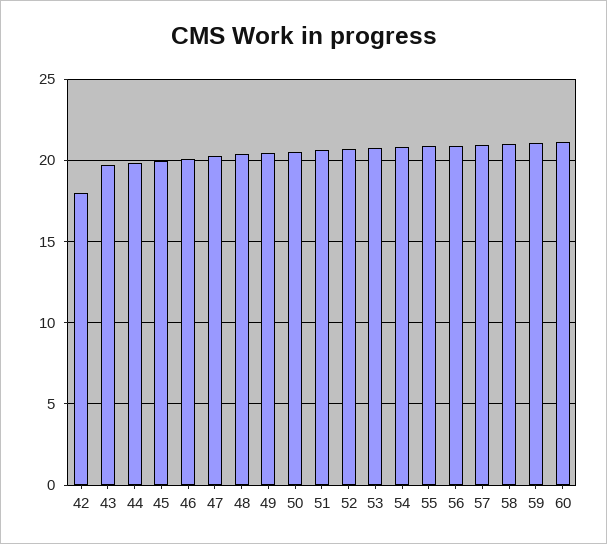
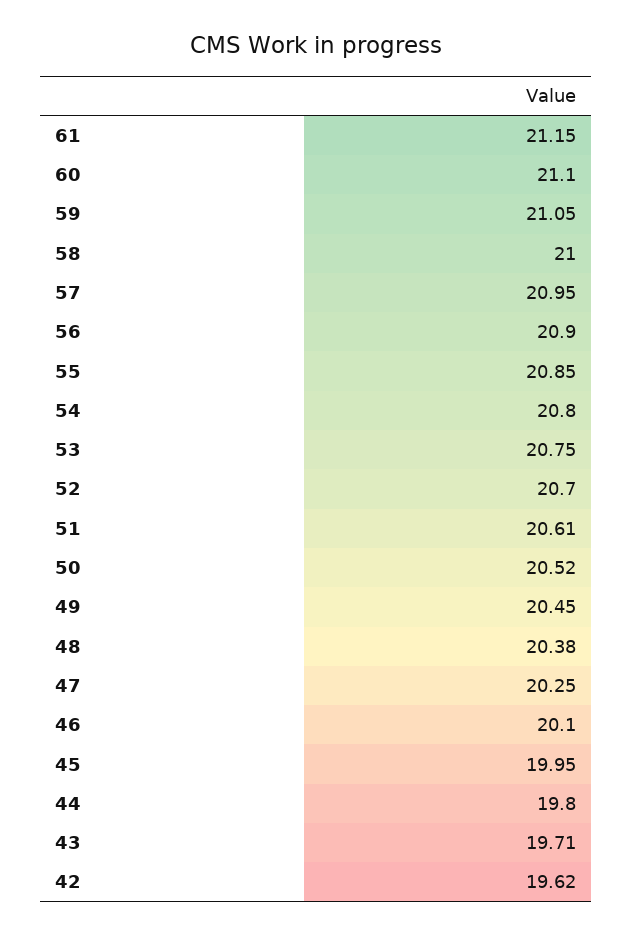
42: 18 -> 19.62
61: none -> 21.15

